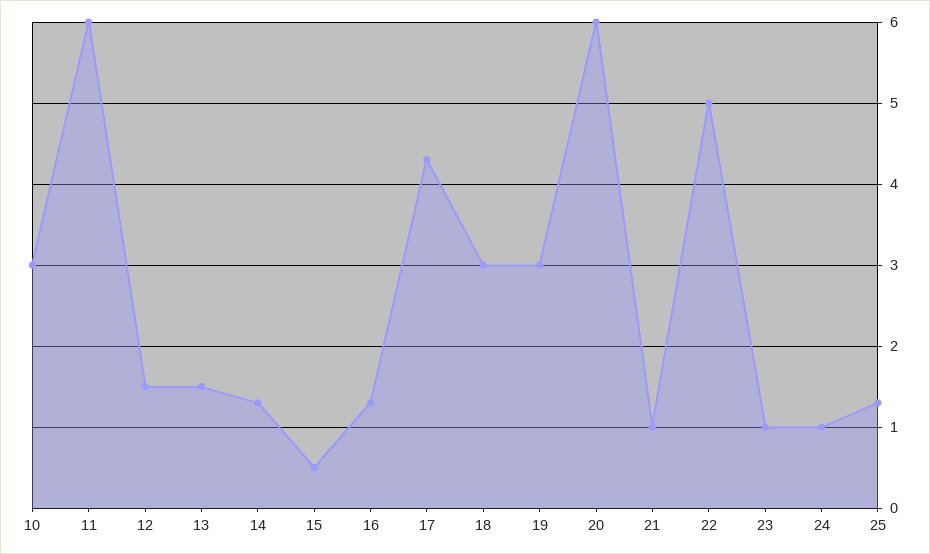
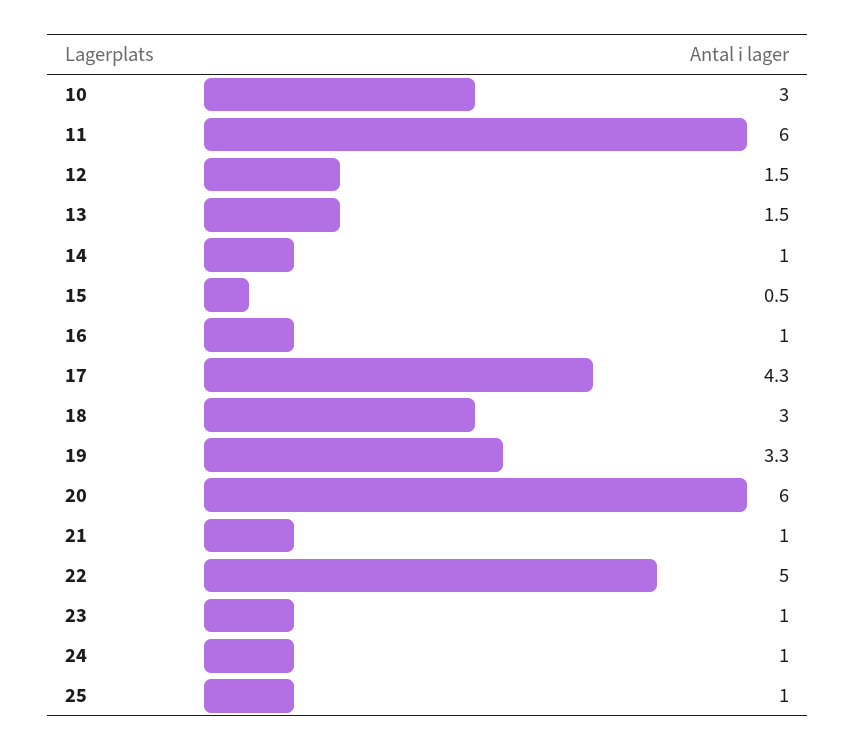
14: 1.3 -> 1
16: 1.3 -> 1
19: 3 -> 3.3
25: 1.3 -> 1

